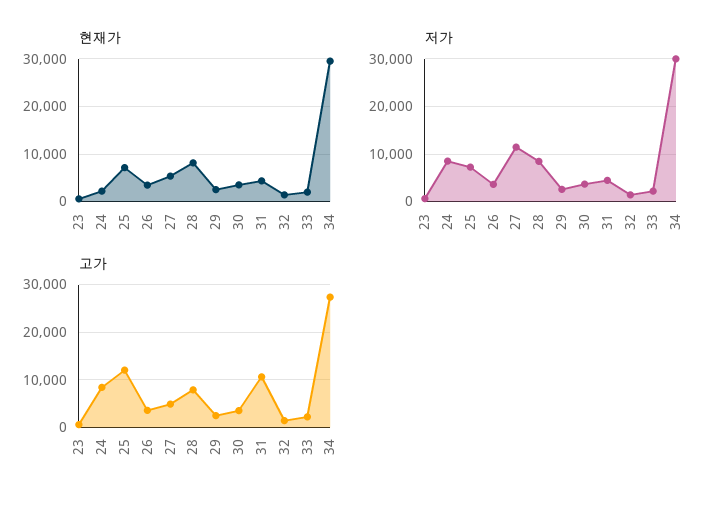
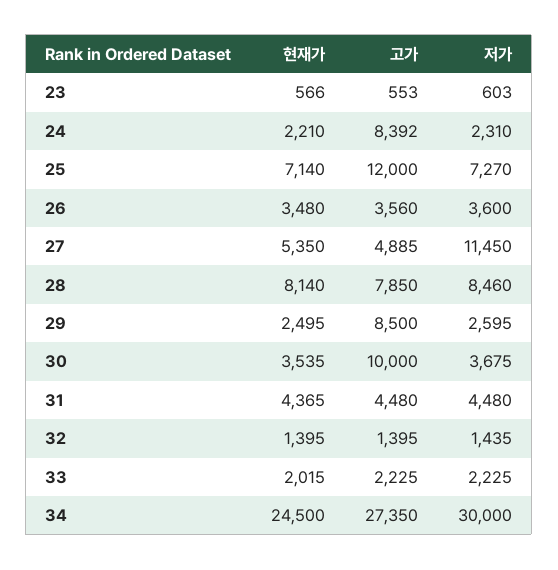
현재가, 34: 30000 -> 24500
저가, 24: 8000 -> 2310
고가, 29: 2000 -> 8500
고가, 30: 4000 -> 10000
고가, 31: 10000 -> 4480

